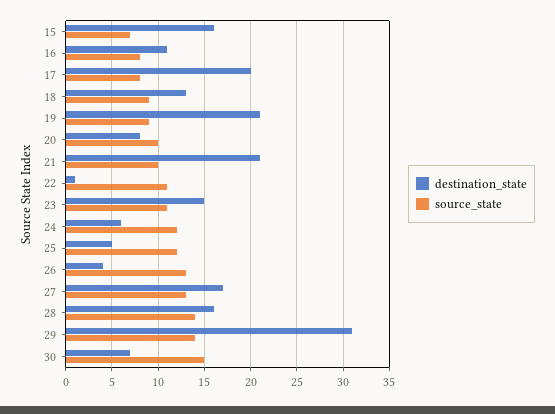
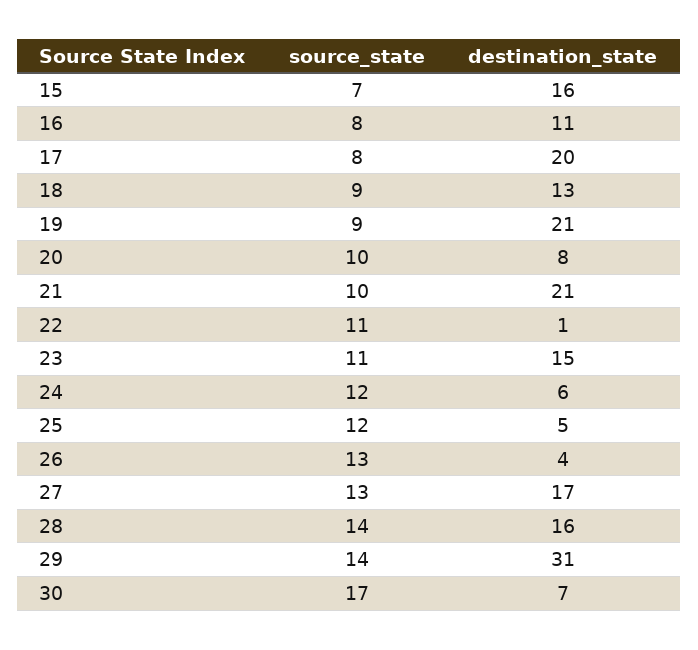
source_state, 30: 15 -> 17

